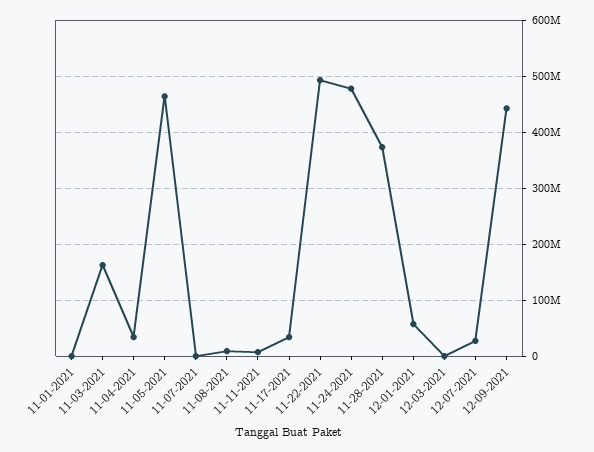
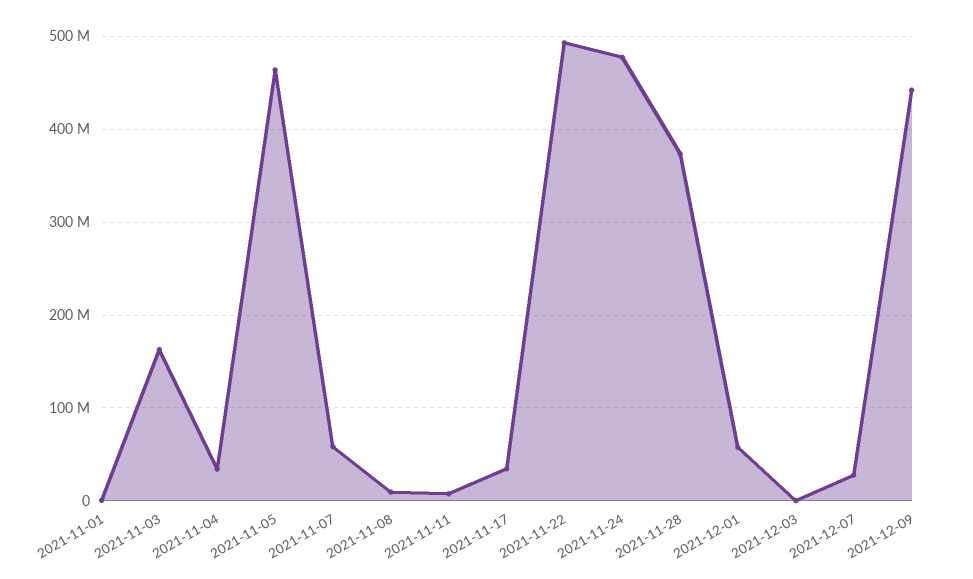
11-07-2021: 0 -> 60000000

